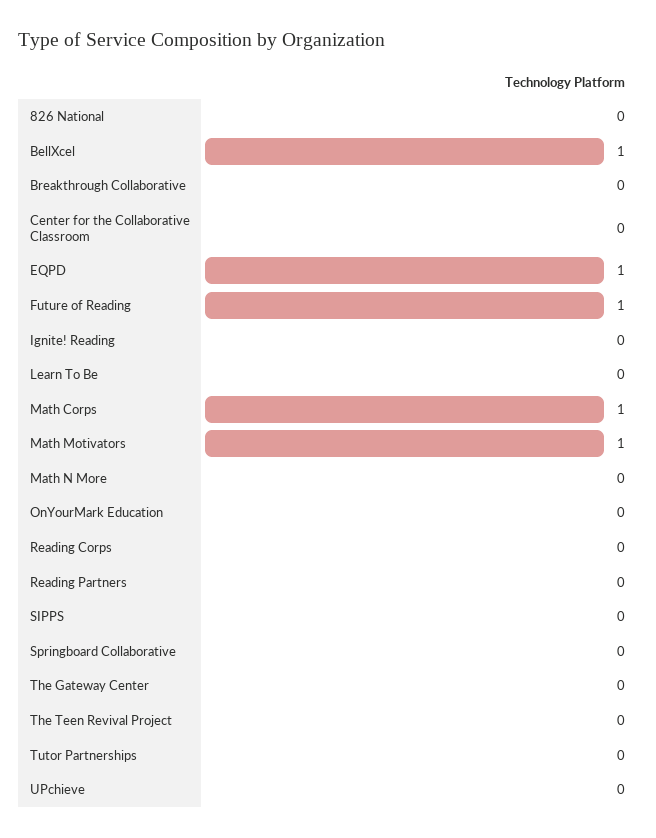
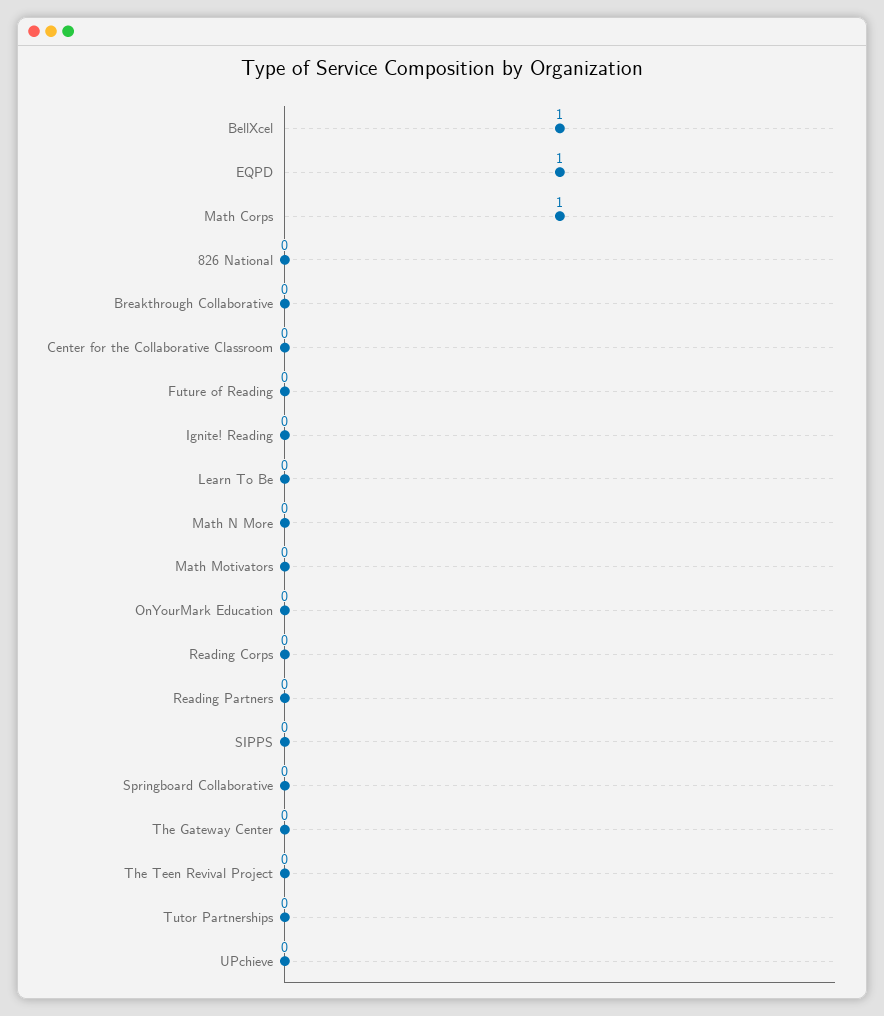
Future of Reading: 1 -> 0
Math Motivators: 1 -> 0

